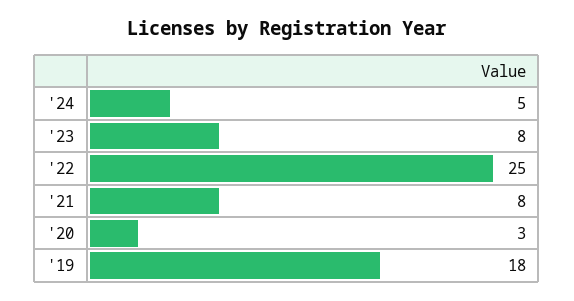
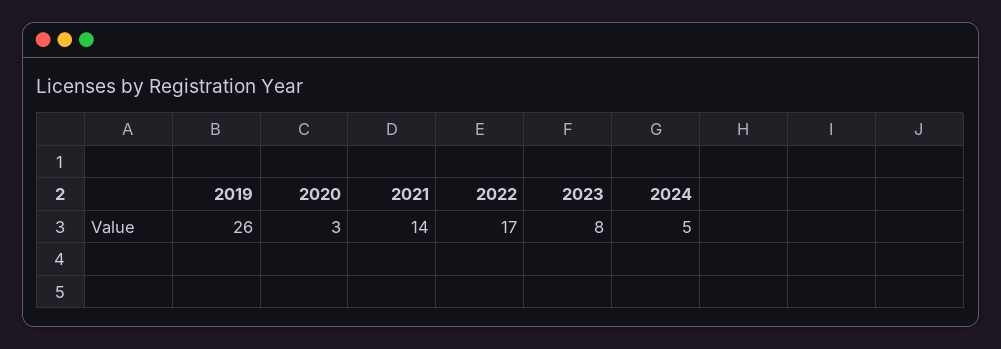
'22: 25 -> 17
'21: 8 -> 14
'19: 18 -> 26

